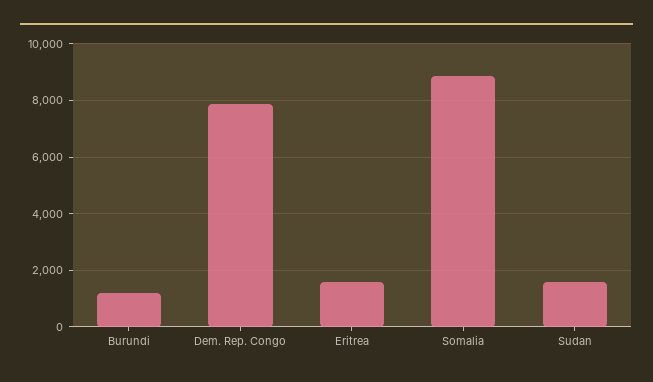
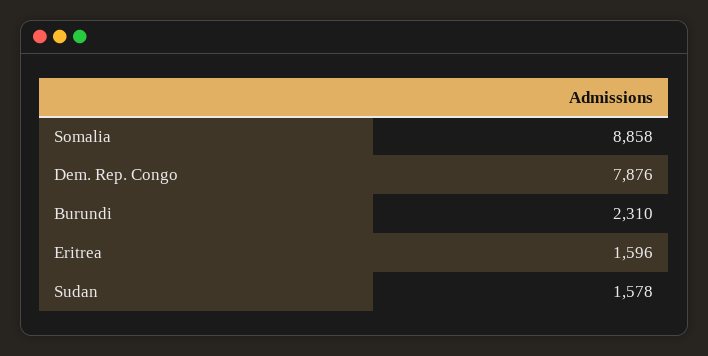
Burundi: 1250 -> 2310

